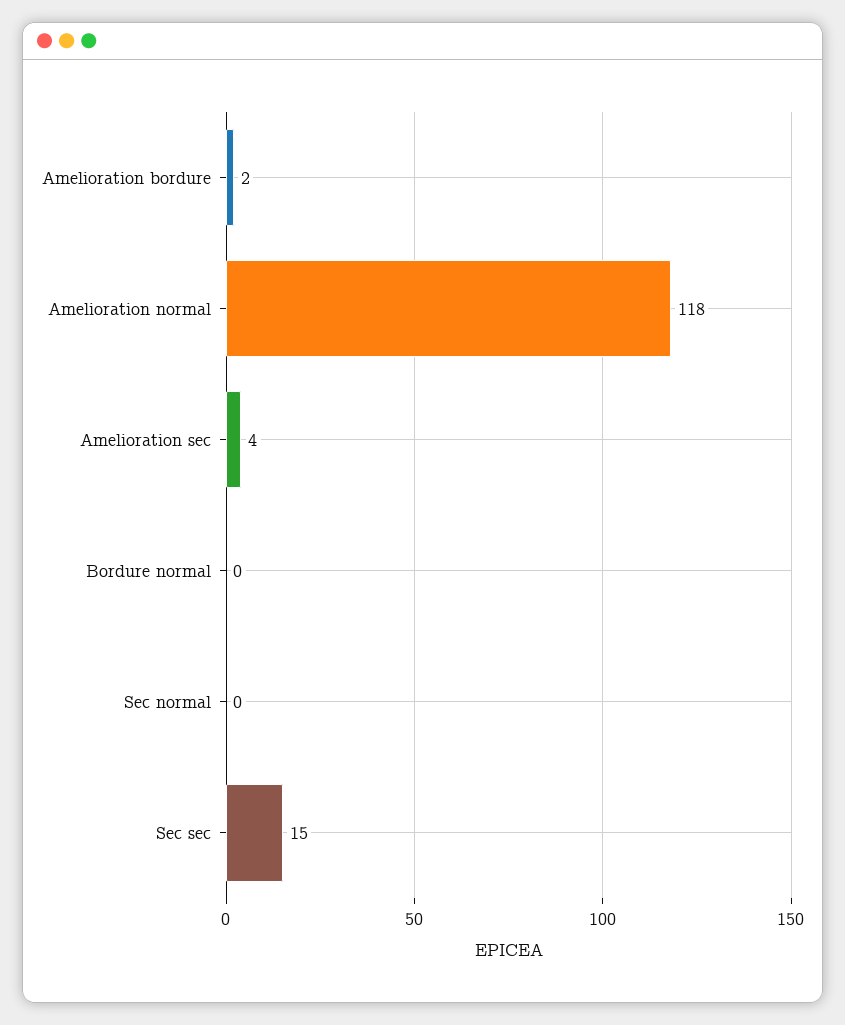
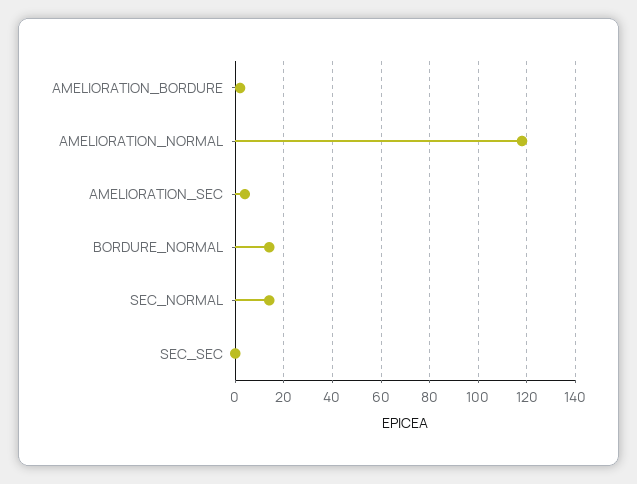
Bordure normal: 0 -> 15
Sec normal: 0 -> 15
Sec sec: 15 -> 0

